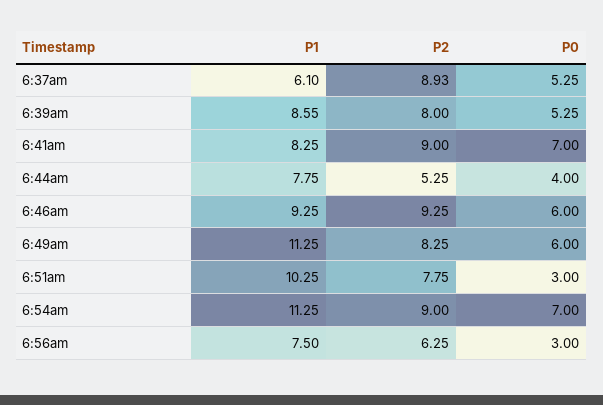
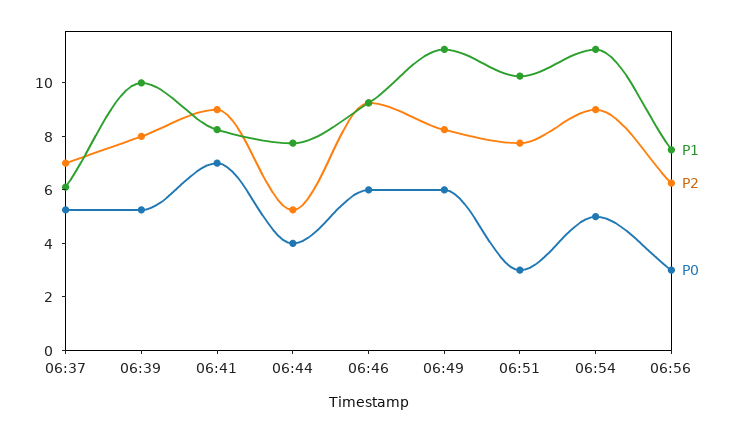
P2, 6:37am: 8.93 -> 7
P1, 6:39am: 8.55 -> 10
P0, 6:54am: 7 -> 5

